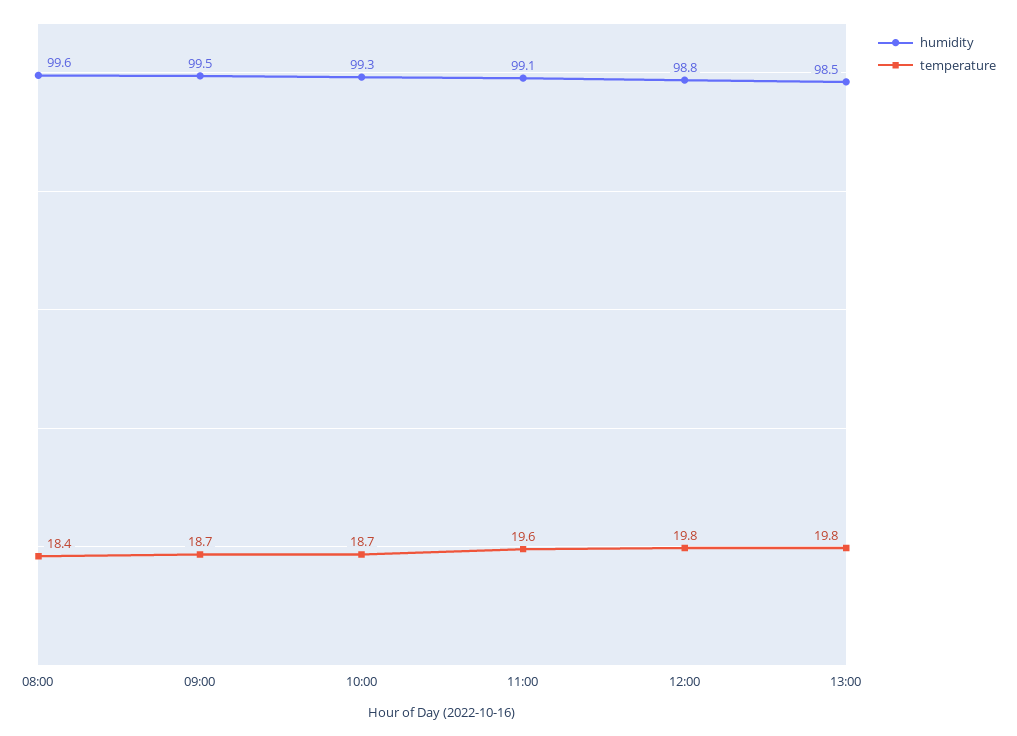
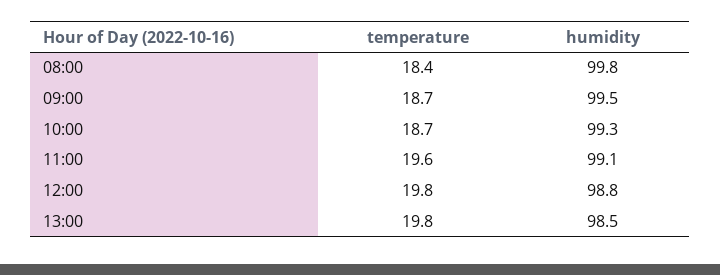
humidity, 08:00: 99.6 -> 99.8

